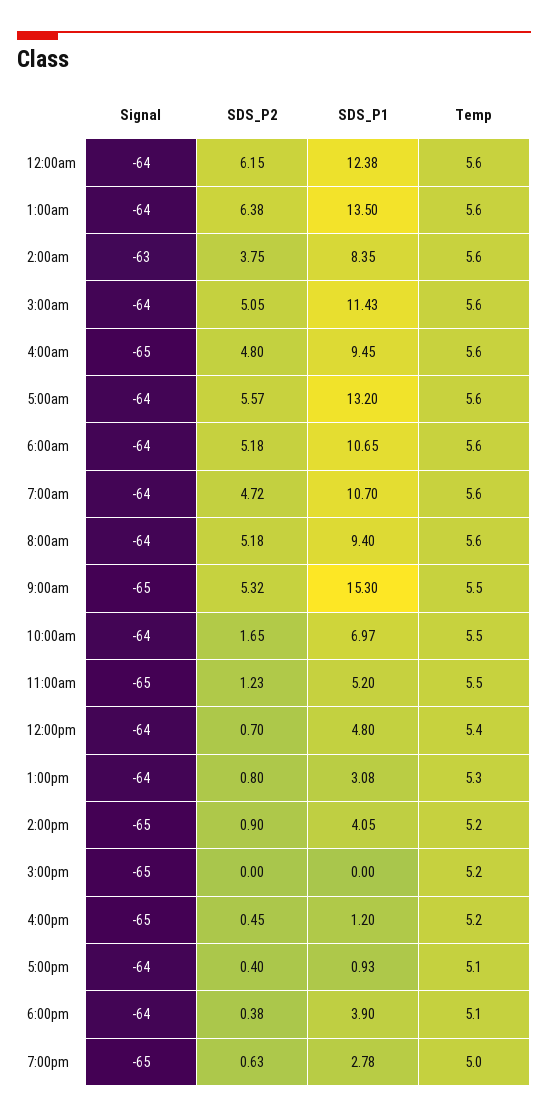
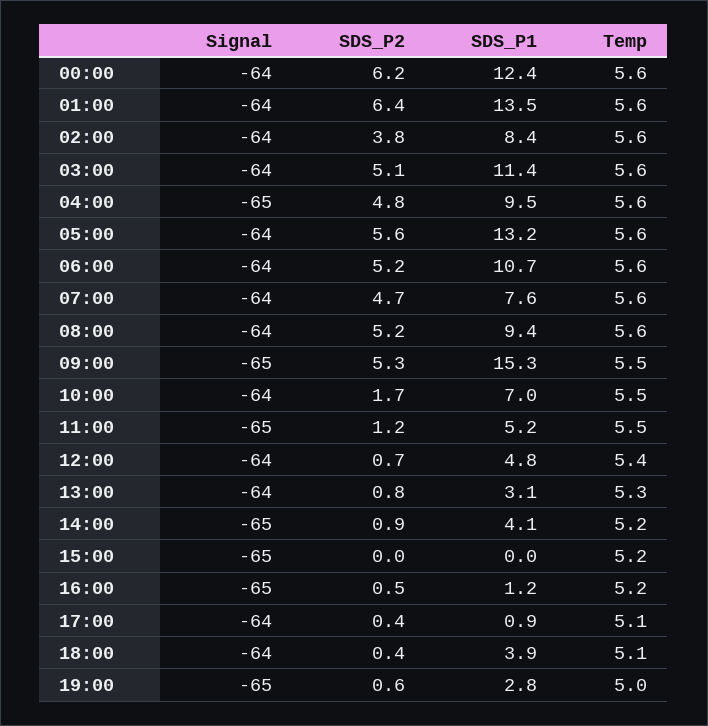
Signal, 2:00am: -63 -> -64
SDS_P1, 7:00am: 10.7 -> 7.6

